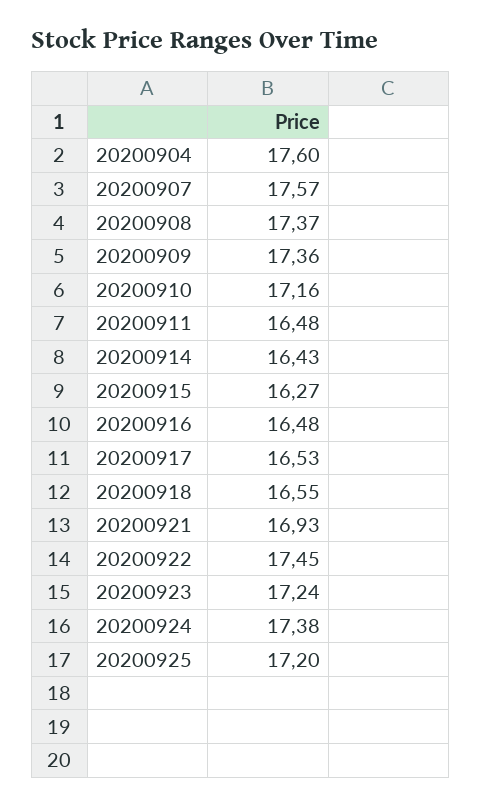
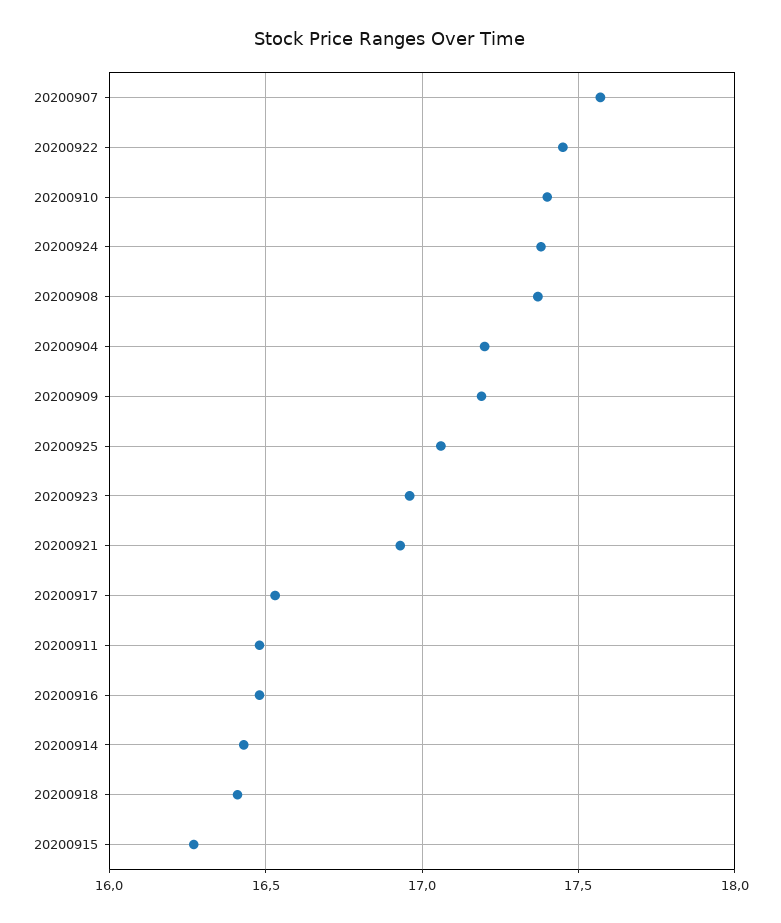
20200904: 17.6 -> 17.2
20200909: 17.36 -> 17.2
20200910: 17.16 -> 17.4
20200918: 16.55 -> 16.4
20200923: 17.24 -> 16.95
20200925: 17.2 -> 17.05

